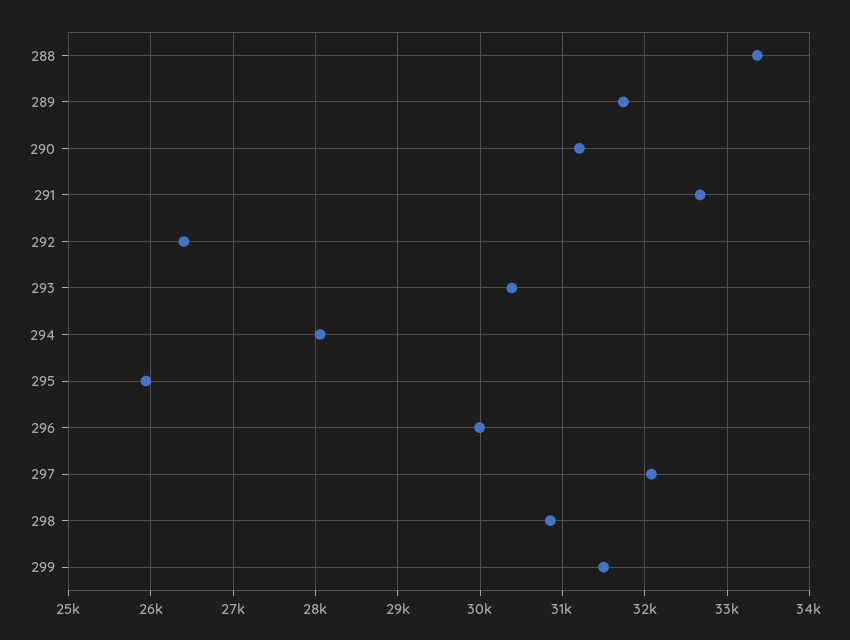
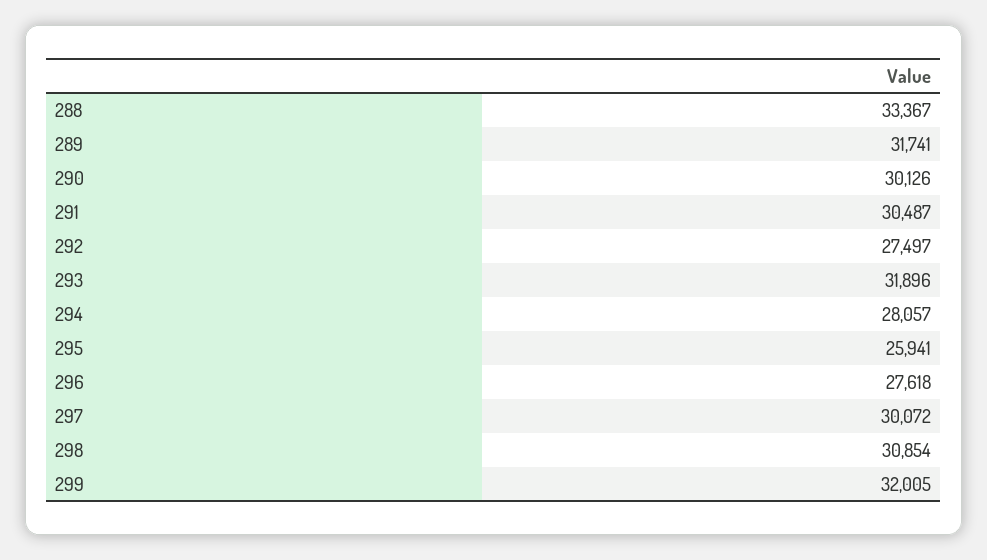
290: 31200 -> 30126
291: 32700 -> 30487
292: 26400 -> 27497
293: 30400 -> 31896
296: 30000 -> 27618
297: 32100 -> 30072
299: 31500 -> 32005

